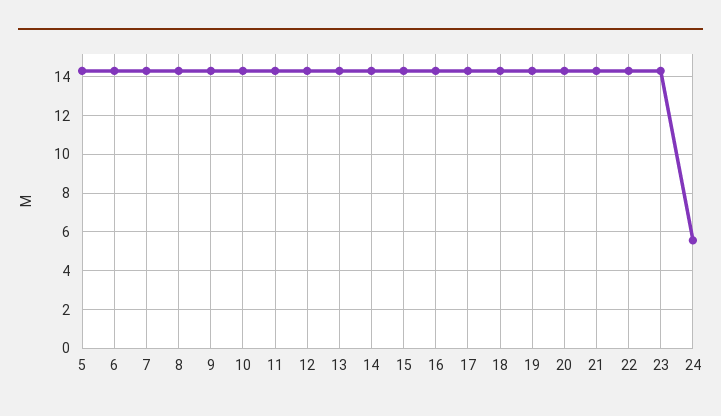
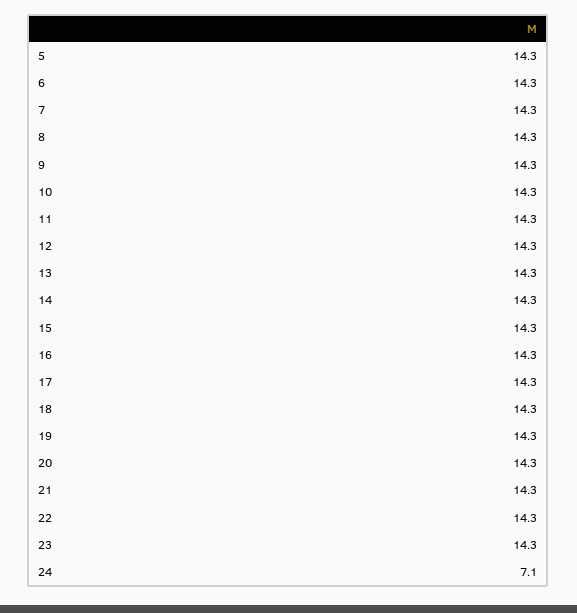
24: 5.5 -> 7.1

